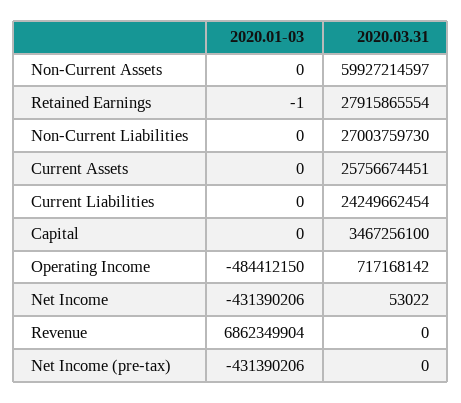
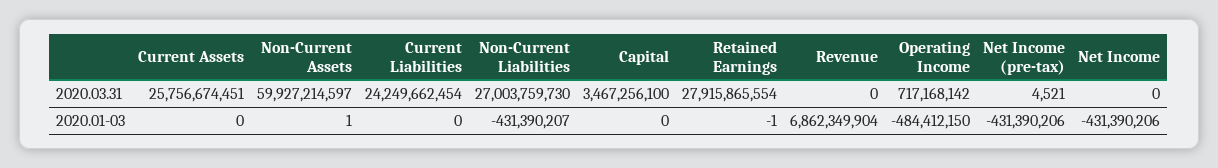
2020.01-03, Non-Current Assets: 0 -> 1
2020.01-03, Non-Current Liabilities: 0 -> -431390207
2020.03.31, Net Income: 53022 -> 0
2020.03.31, Net Income (pre-tax): 0 -> 4521

